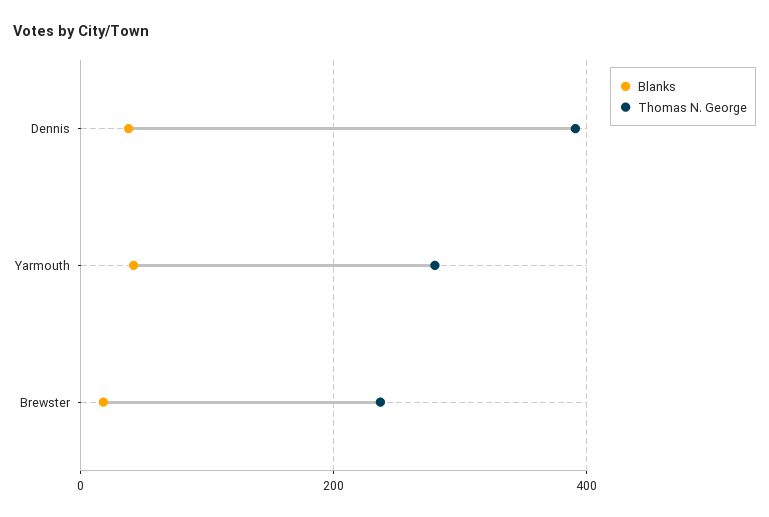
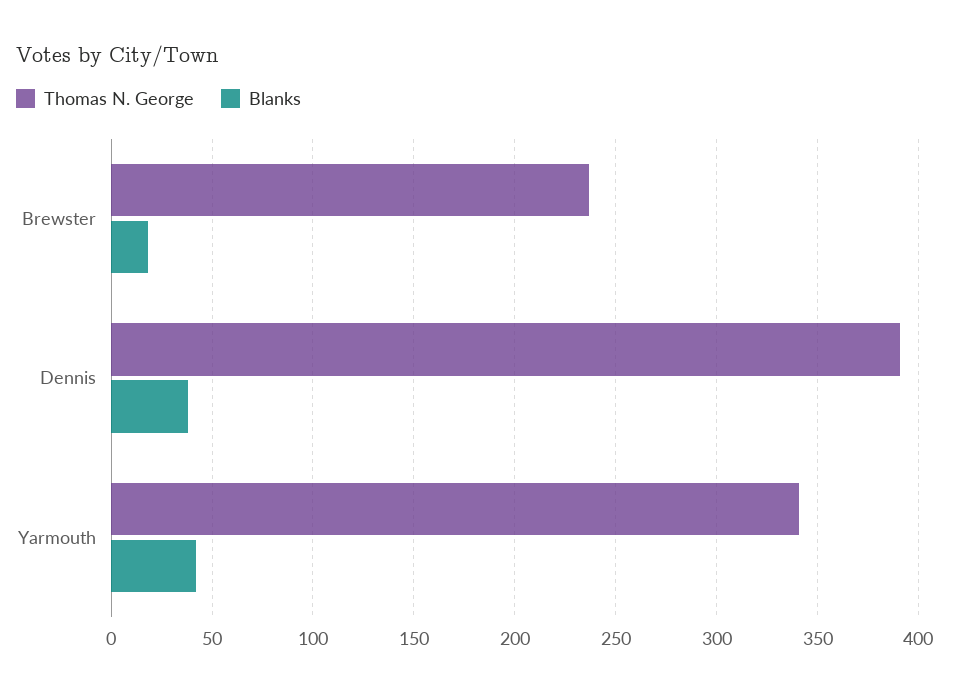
Thomas N. George, Yarmouth: 280 -> 340

